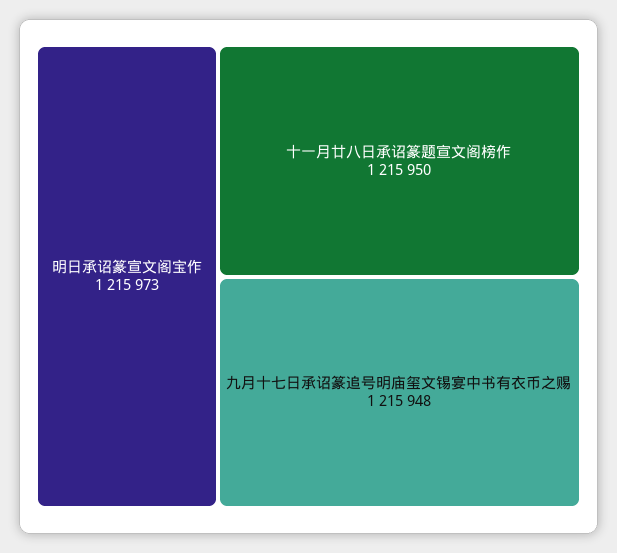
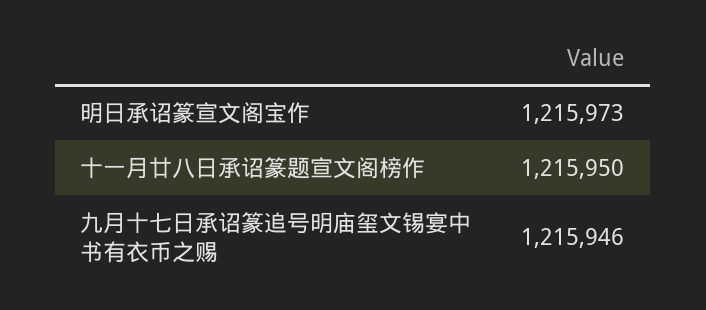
九月十七日承诏篆追号明庙玺文锡宴中书有衣币之赐: 1215948 -> 1215946

